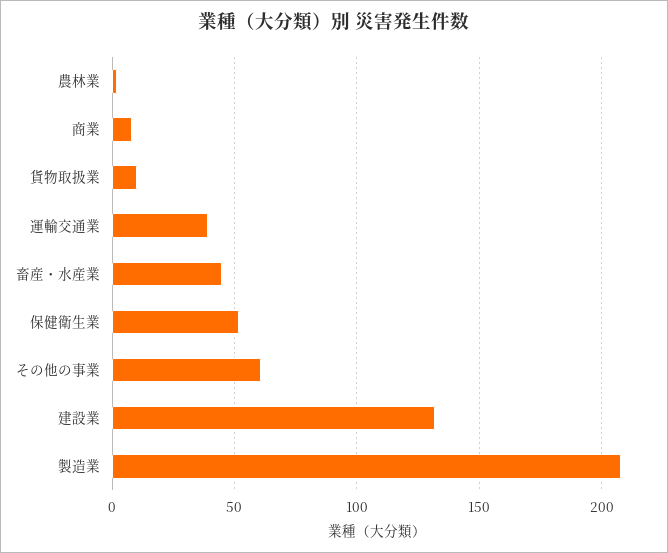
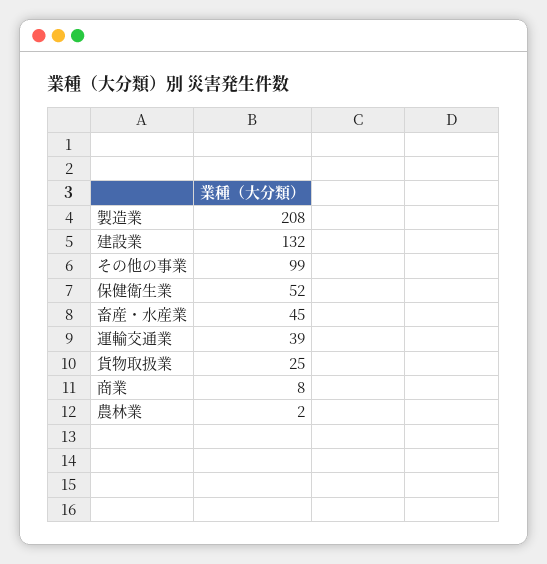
貨物取扱業: 10 -> 25
その他の事業: 60 -> 99

